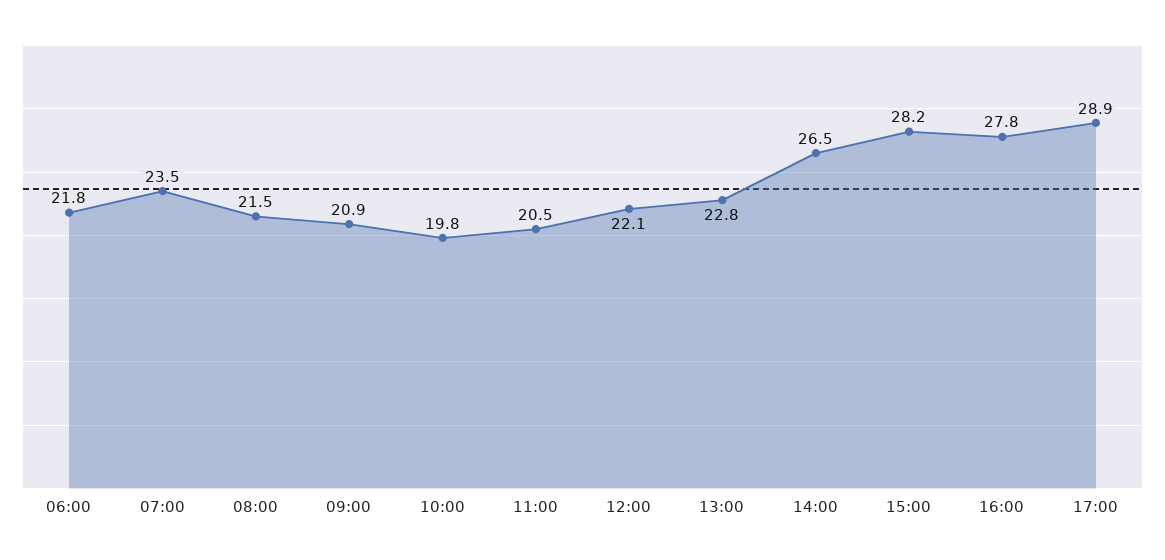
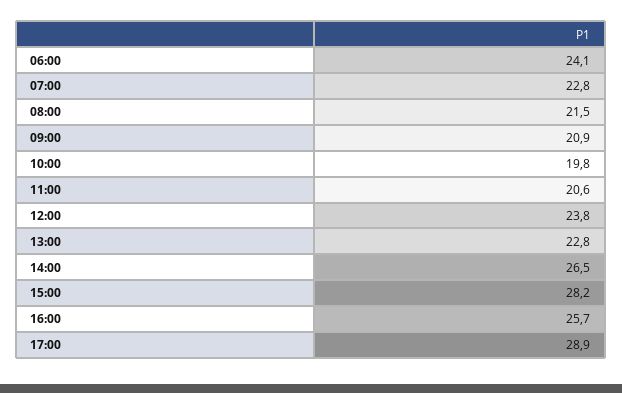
06:00: 21.8 -> 24.1
07:00: 23.5 -> 22.8
11:00: 20.5 -> 20.6
12:00: 22.1 -> 23.8
16:00: 27.8 -> 25.7

